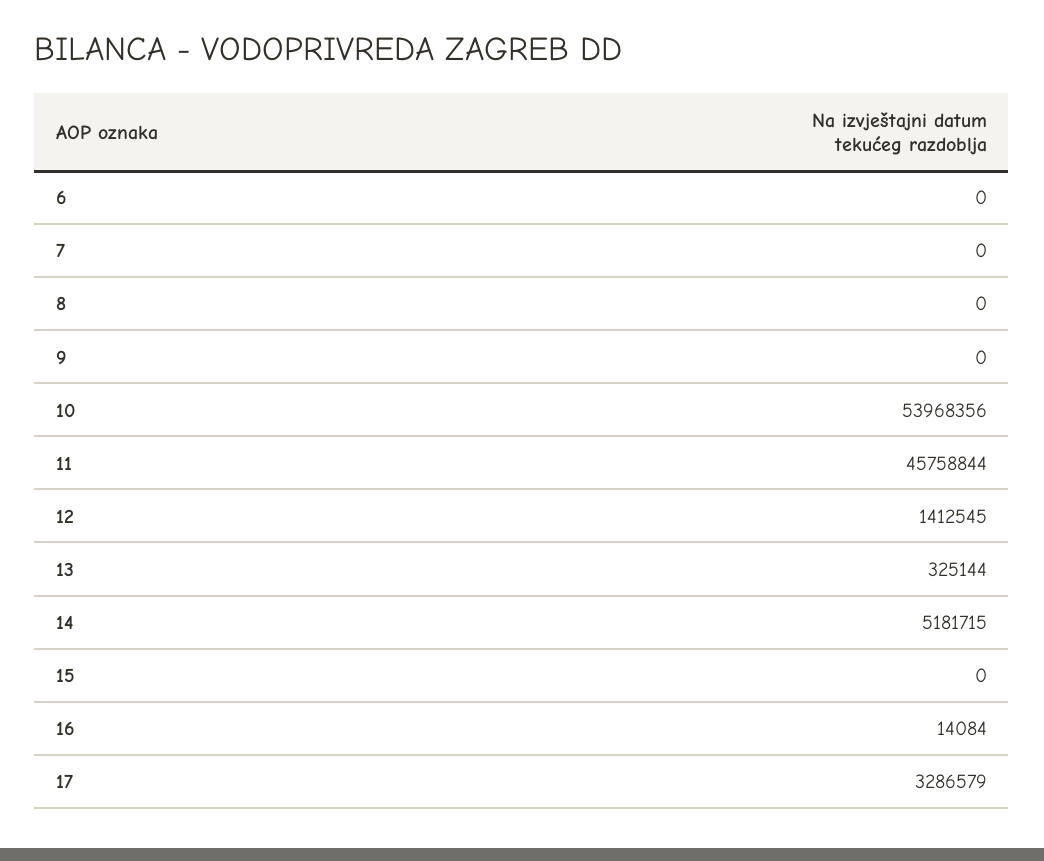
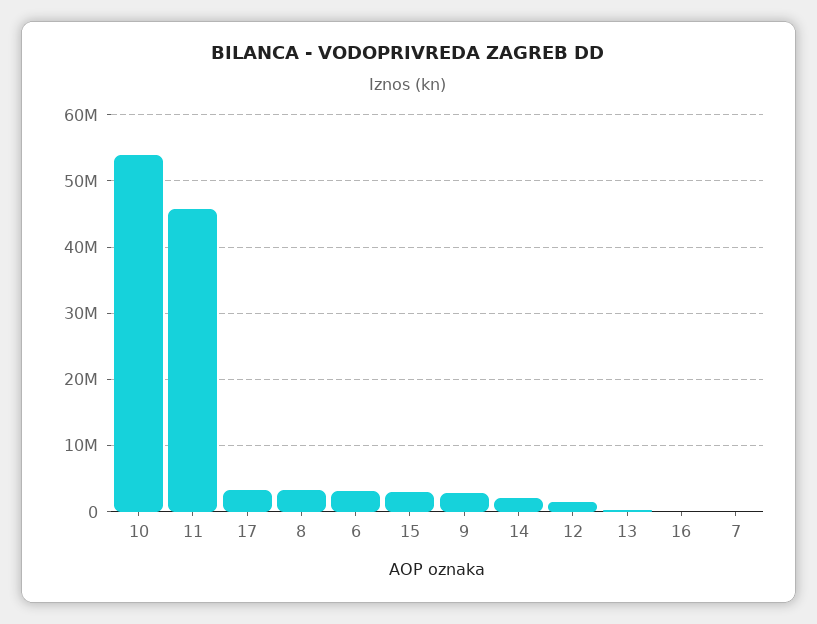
6: 0 -> 3000000
8: 0 -> 3000000
9: 0 -> 3000000
14: 5181715 -> 2000000
15: 0 -> 3000000

